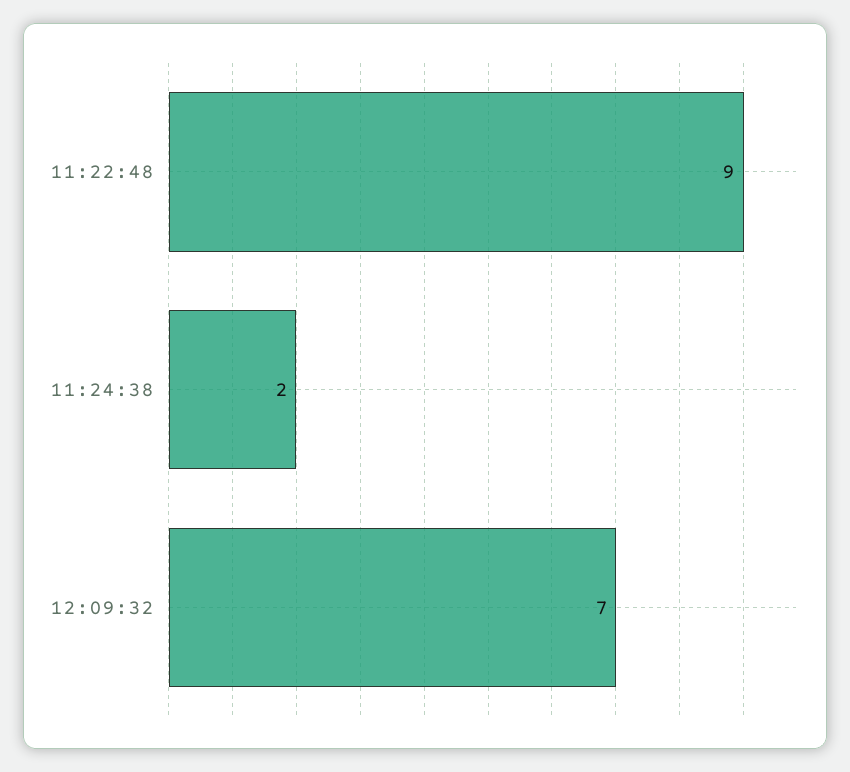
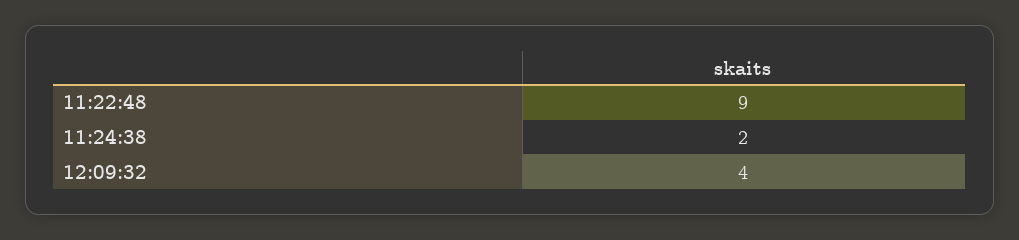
12:09:32: 7 -> 4

